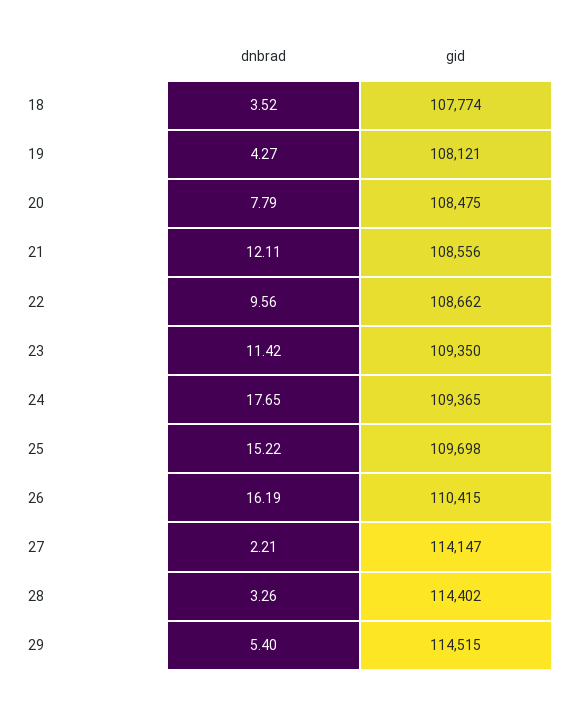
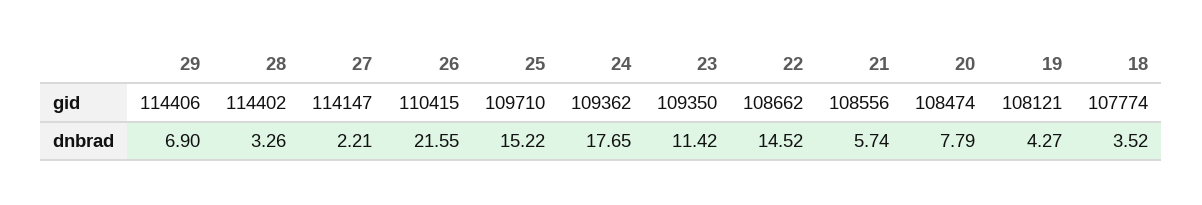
gid, 20: 108475 -> 108474
dnbrad, 21: 12.11 -> 5.74
dnbrad, 22: 9.56 -> 14.52
gid, 24: 109365 -> 109362
gid, 25: 109698 -> 109710
dnbrad, 26: 16.19 -> 21.55
dnbrad, 29: 5.4 -> 6.9
gid, 29: 114515 -> 114406

